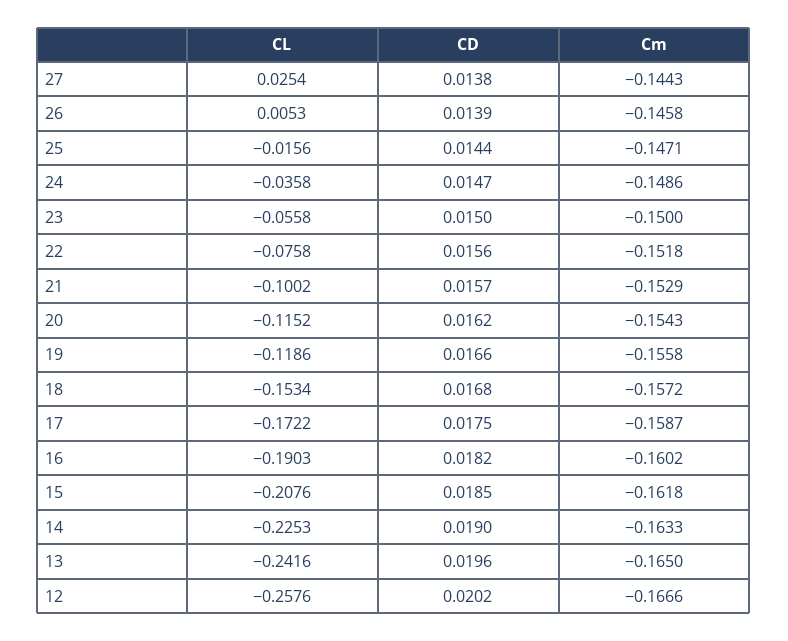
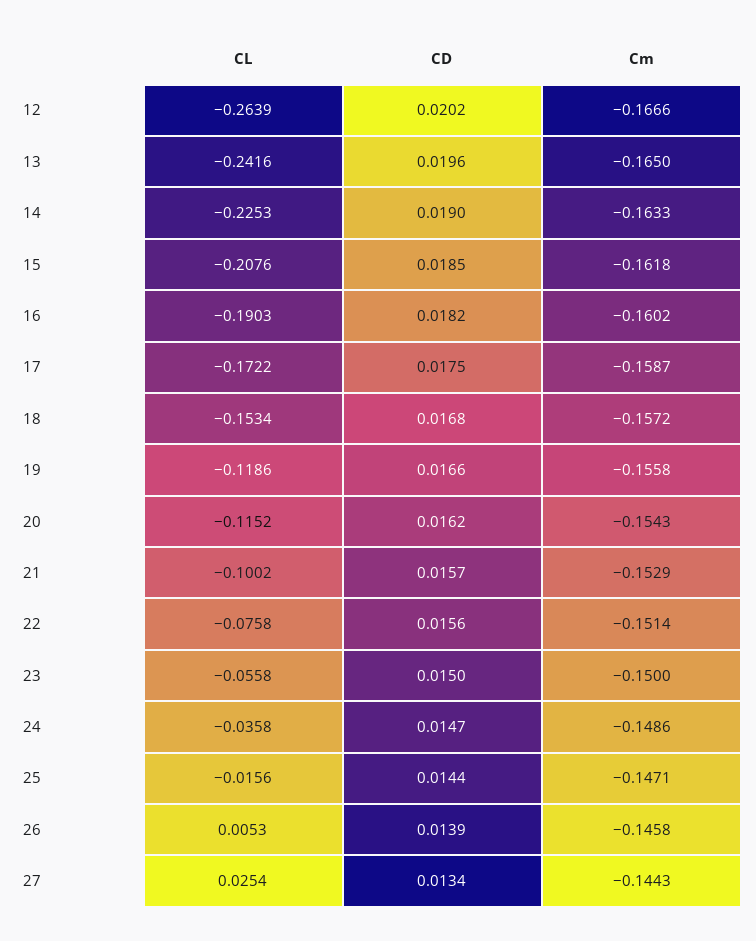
CD, 27: 0.0138 -> 0.0134
Cm, 22: -0.1518 -> -0.1514
CL, 12: -0.2576 -> -0.2639

